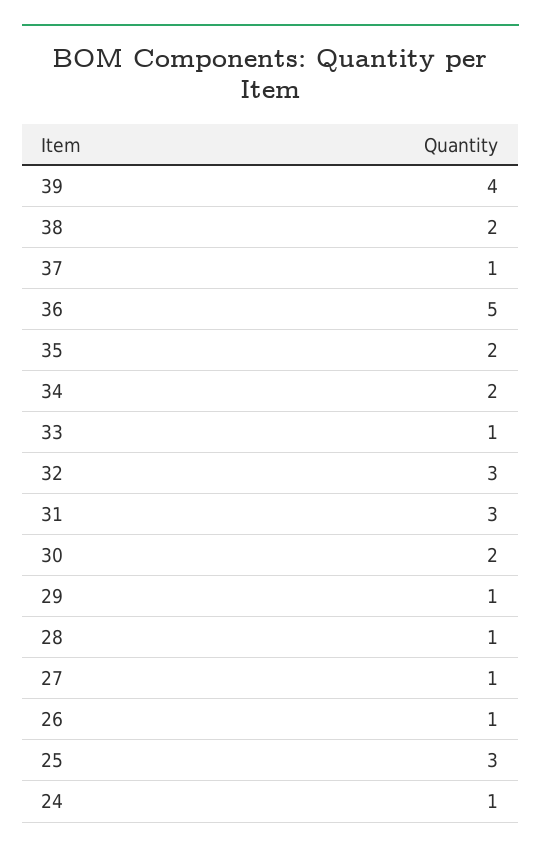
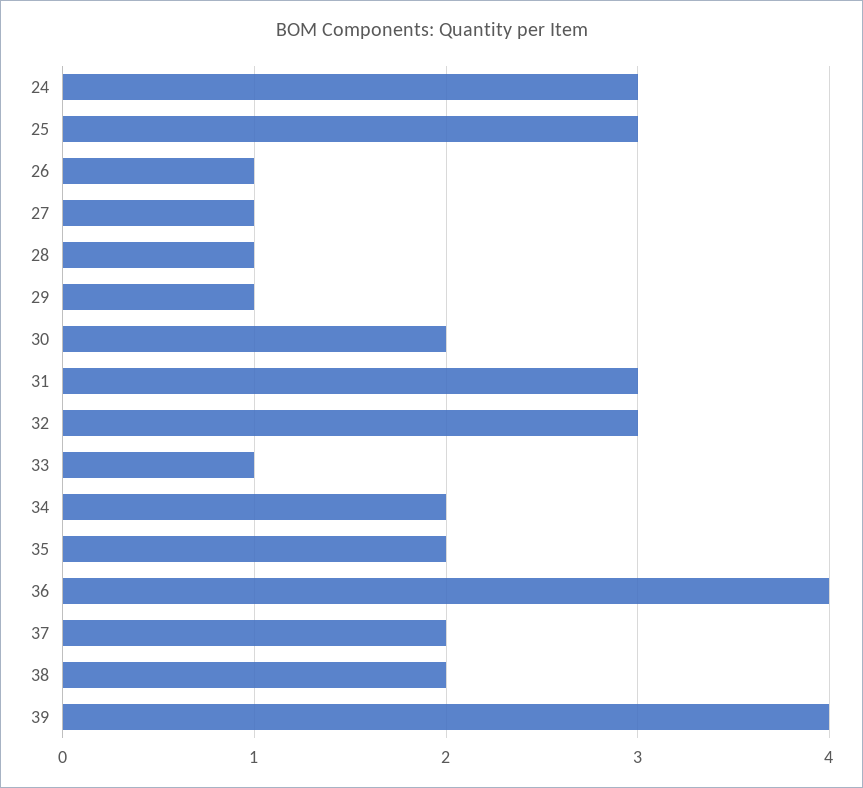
37: 1 -> 2
36: 5 -> 4
24: 1 -> 3

